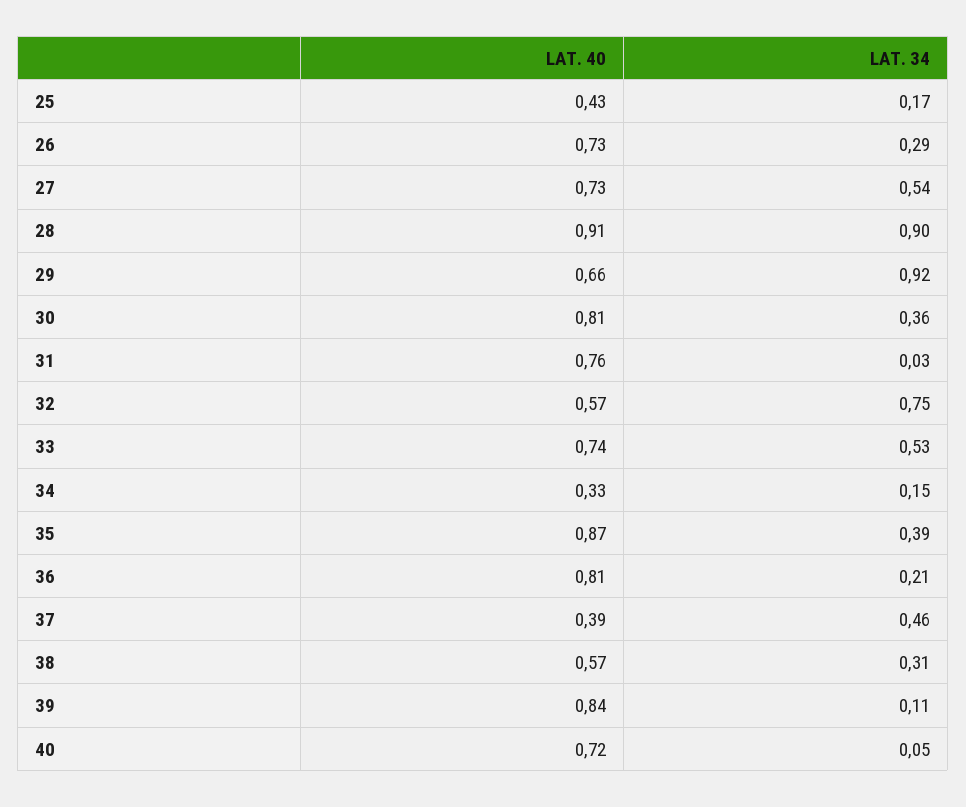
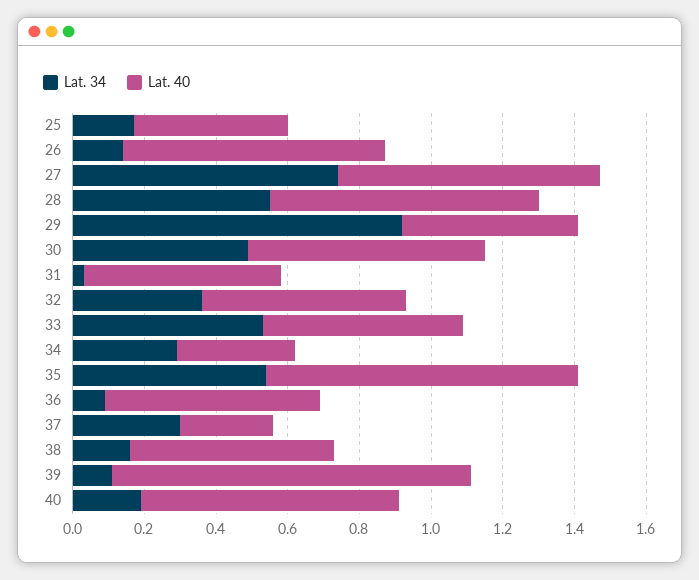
LAT. 34, 26: 0.29 -> 0.15
LAT. 34, 27: 0.54 -> 0.75
LAT. 40, 28: 0.91 -> 0.75
LAT. 34, 28: 0.9 -> 0.55
LAT. 40, 29: 0.66 -> 0.5
LAT. 40, 30: 0.81 -> 0.65
LAT. 34, 30: 0.36 -> 0.5
LAT. 40, 31: 0.76 -> 0.55
LAT. 34, 32: 0.75 -> 0.35
LAT. 40, 33: 0.74 -> 0.55
LAT. 34, 34: 0.15 -> 0.3
LAT. 34, 35: 0.39 -> 0.55
LAT. 40, 36: 0.81 -> 0.6
LAT. 34, 36: 0.21 -> 0.1
LAT. 40, 37: 0.39 -> 0.25
LAT. 34, 37: 0.46 -> 0.3
LAT. 34, 38: 0.31 -> 0.15
LAT. 40, 39: 0.84 -> 1
LAT. 34, 40: 0.05 -> 0.2

